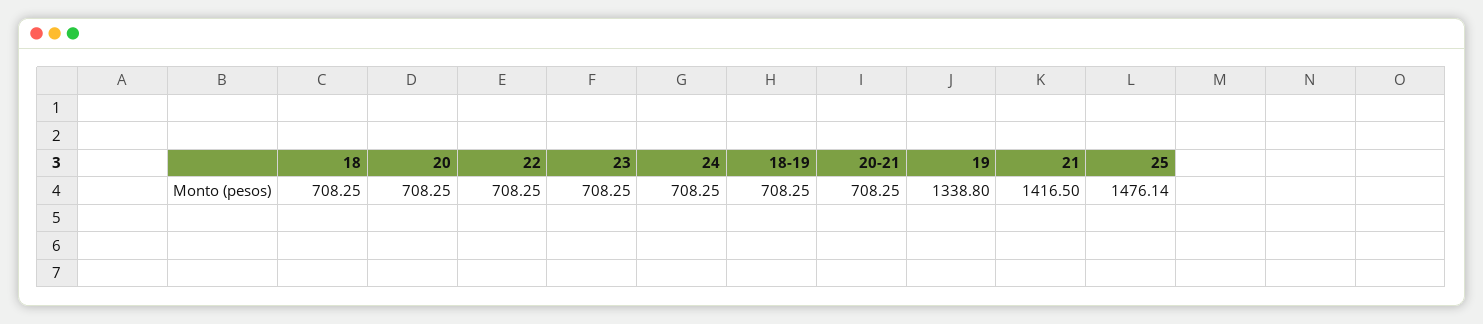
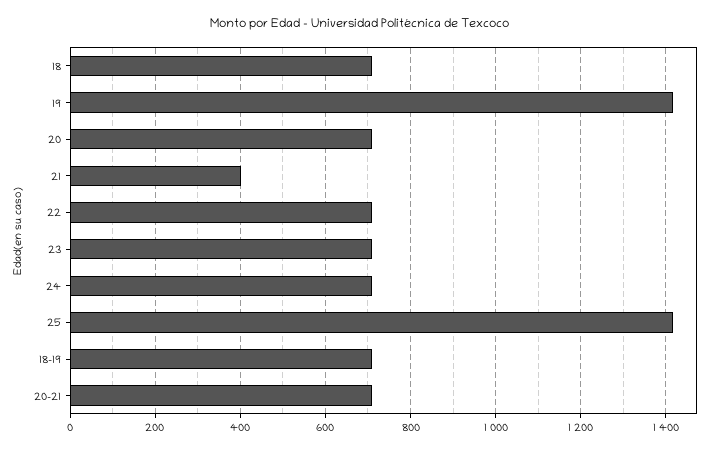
19: 1338.8 -> 1420
21: 1416.5 -> 400
25: 1476.14 -> 1420

